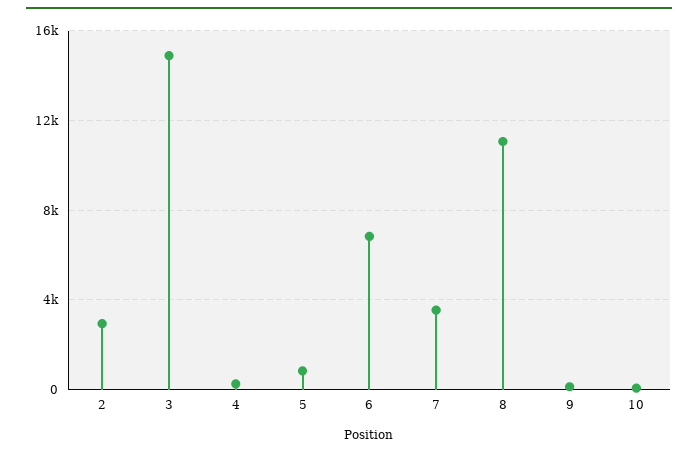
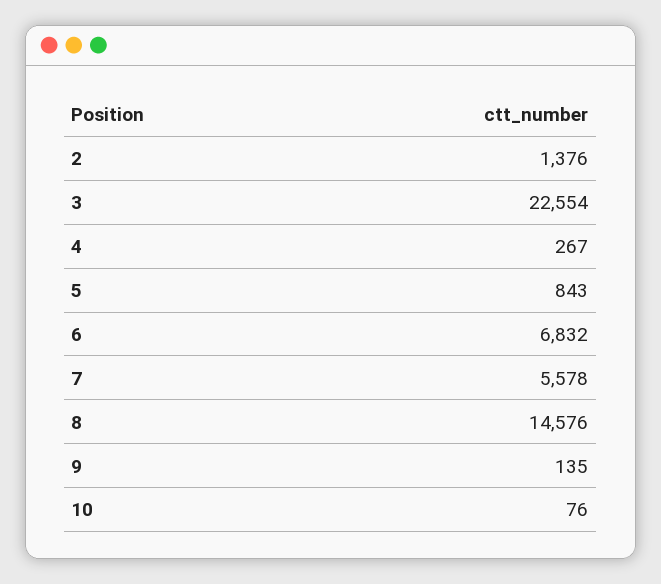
2: 3000 -> 1376
3: 15000 -> 22554
7: 3500 -> 5578
8: 11000 -> 14576

